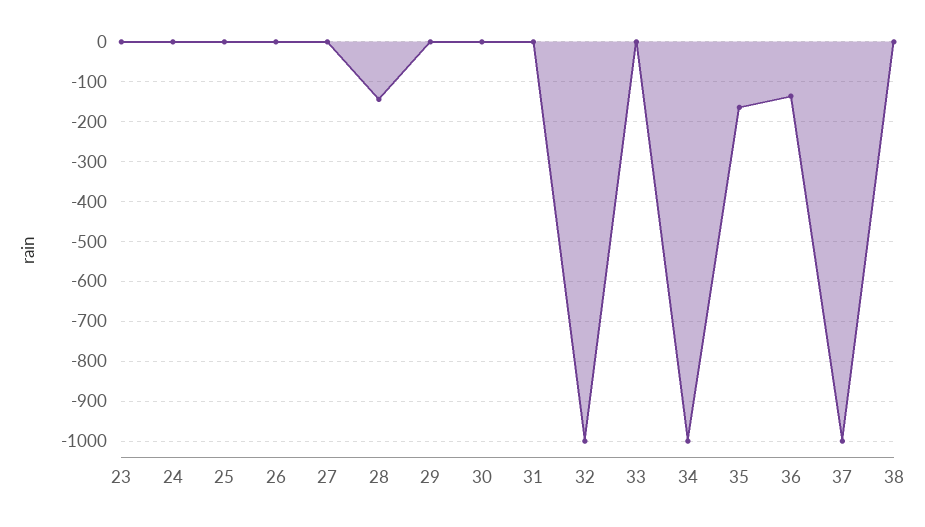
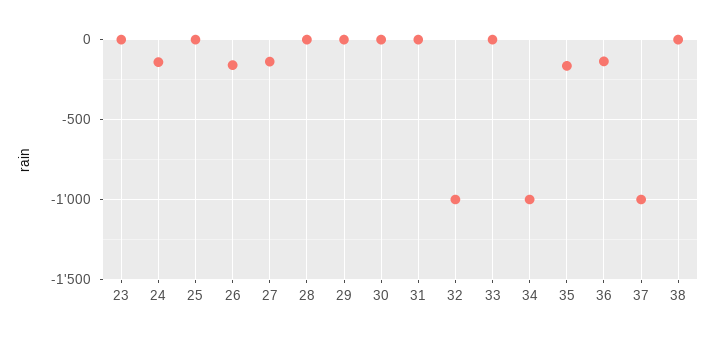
24: 0 -> -150
26: 0 -> -150
27: 0 -> -150
28: -140 -> 0

